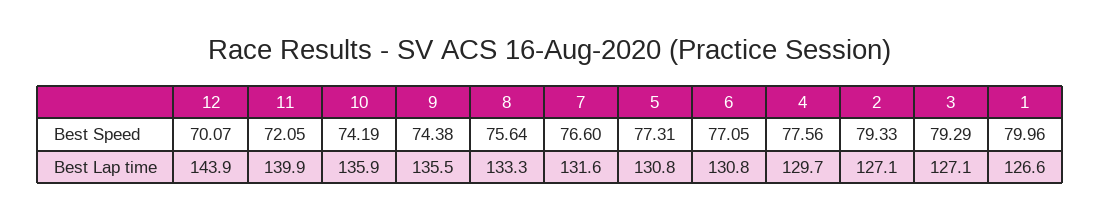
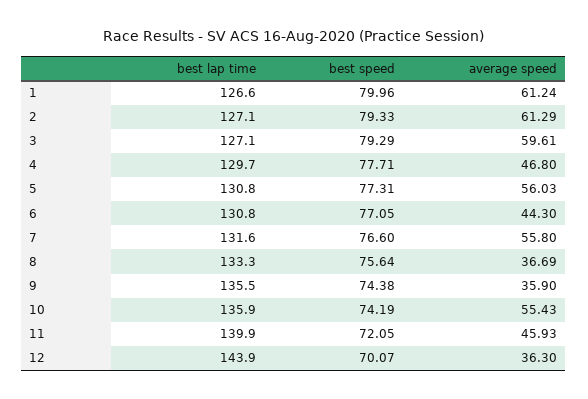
4, Best Speed: 77.56 -> 77.71
1, average speed: none -> 61.24
2, average speed: none -> 61.29
3, average speed: none -> 59.61
4, average speed: none -> 46.8
5, average speed: none -> 56.03
6, average speed: none -> 44.3
7, average speed: none -> 55.8
8, average speed: none -> 36.69
9, average speed: none -> 35.9
10, average speed: none -> 55.43
11, average speed: none -> 45.93
12, average speed: none -> 36.3

